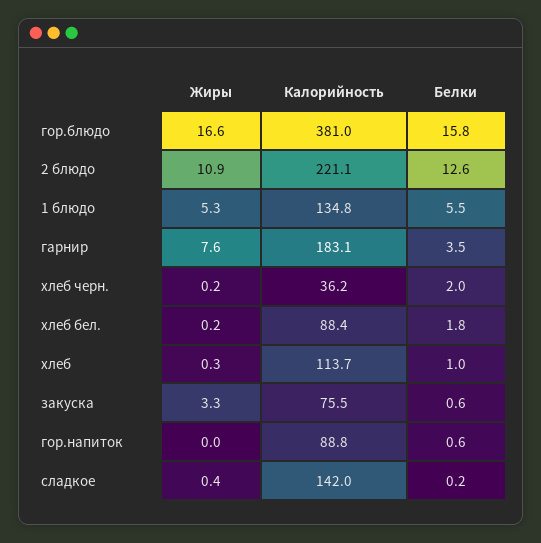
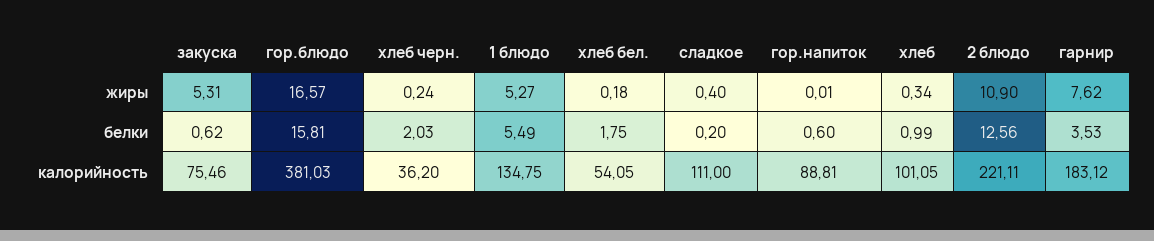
Калорийность, хлеб бел.: 88.4 -> 54.05
Калорийность, хлеб: 113.7 -> 101.05
Жиры, закуска: 3.3 -> 5.31
Калорийность, сладкое: 142 -> 111

